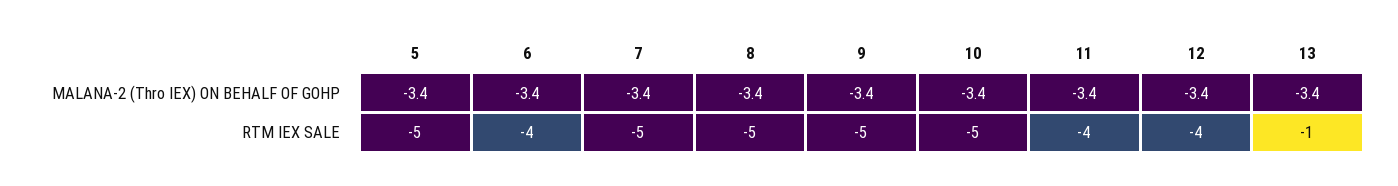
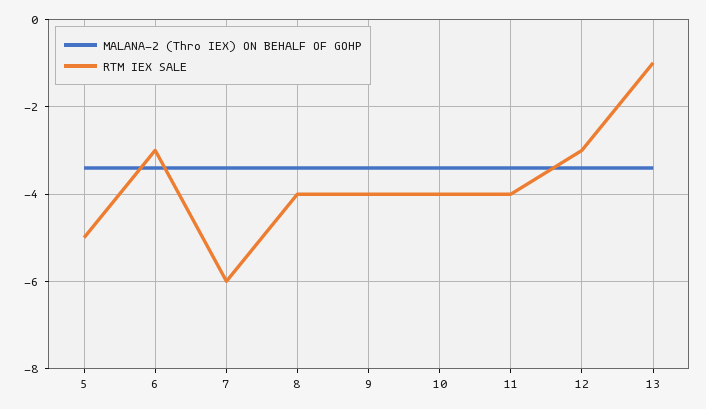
RTM IEX SALE, 6: -4 -> -3
RTM IEX SALE, 7: -5 -> -6
RTM IEX SALE, 8: -5 -> -4
RTM IEX SALE, 9: -5 -> -4
RTM IEX SALE, 10: -5 -> -4
RTM IEX SALE, 12: -4 -> -3

